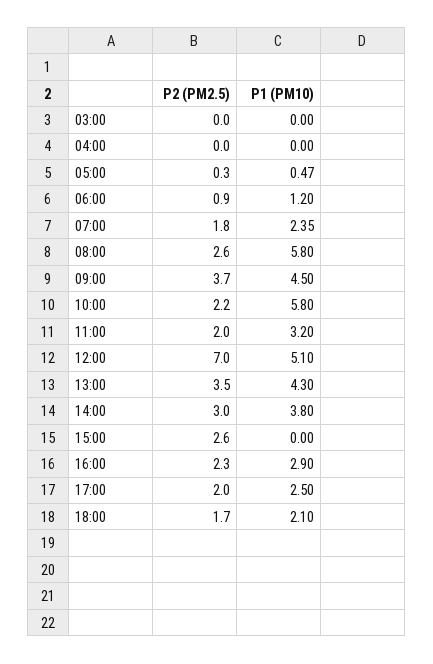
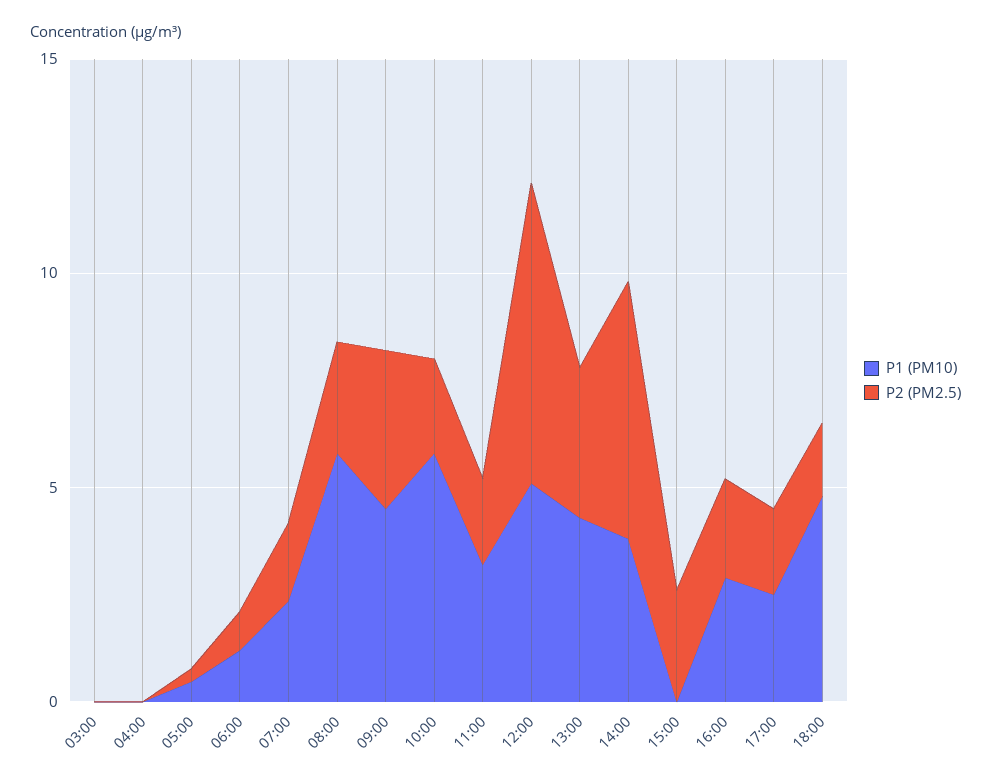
P2 (PM2.5), 14:00: 3 -> 6
P1 (PM10), 18:00: 2.1 -> 5

